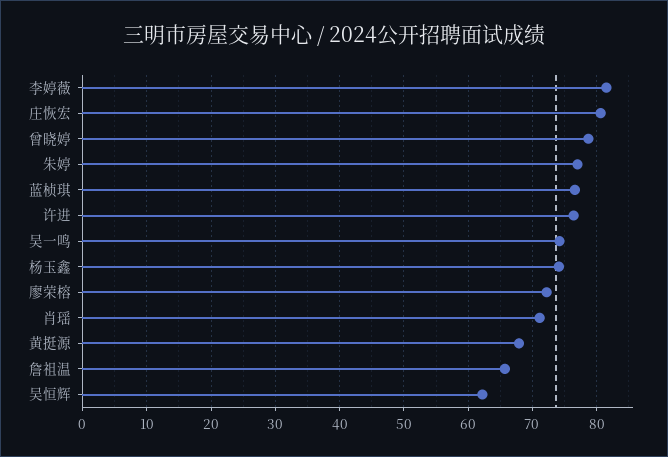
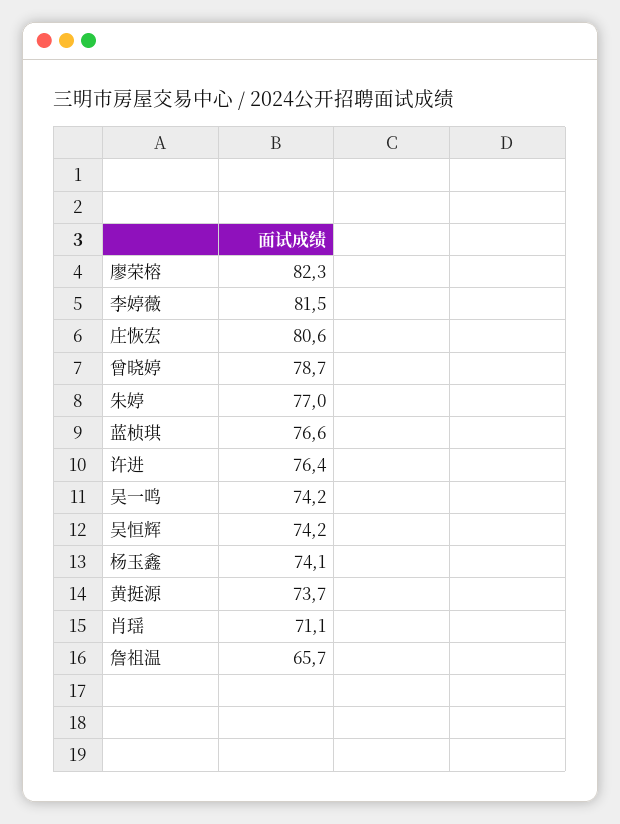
廖荣榕: 72 -> 82.3
黄挺源: 68 -> 73.7
吴恒辉: 62 -> 74.2

